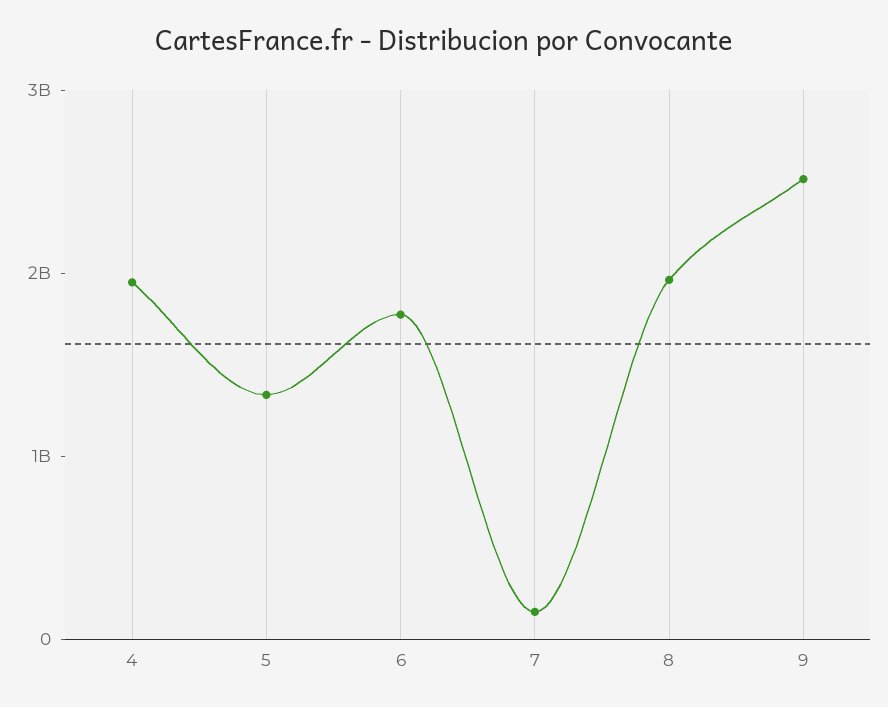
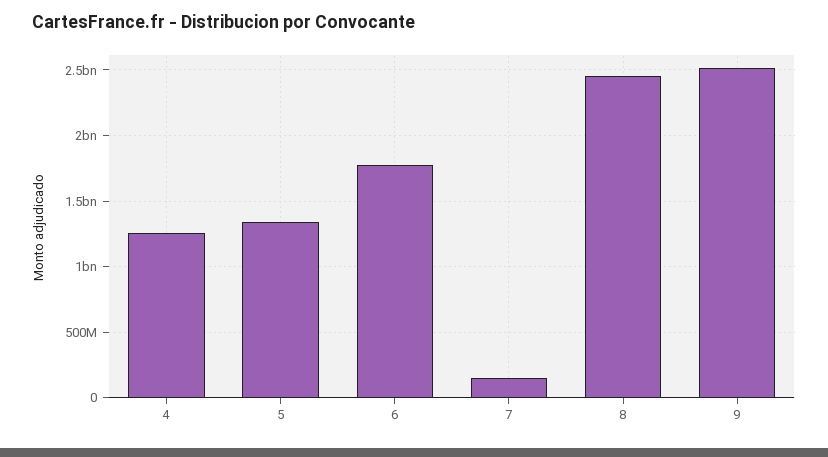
4: 2000000000 -> 1250000000
8: 2000000000 -> 2450000000

